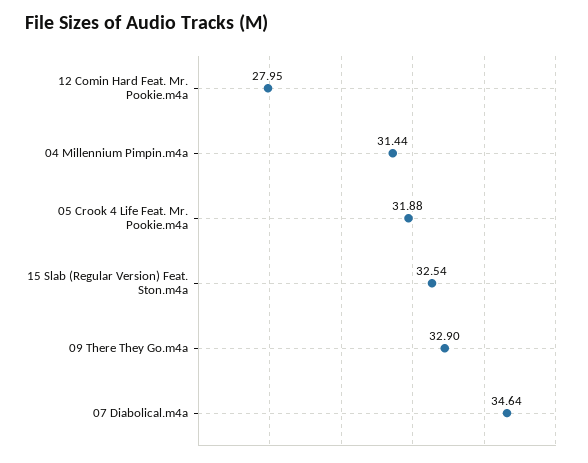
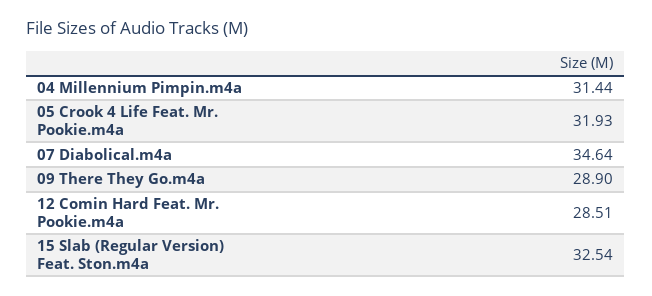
12 Comin Hard Feat. Mr. Pookie.m4a: 27.95 -> 28.51
05 Crook 4 Life Feat. Mr. Pookie.m4a: 31.88 -> 31.93
09 There They Go.m4a: 32.9 -> 28.9

